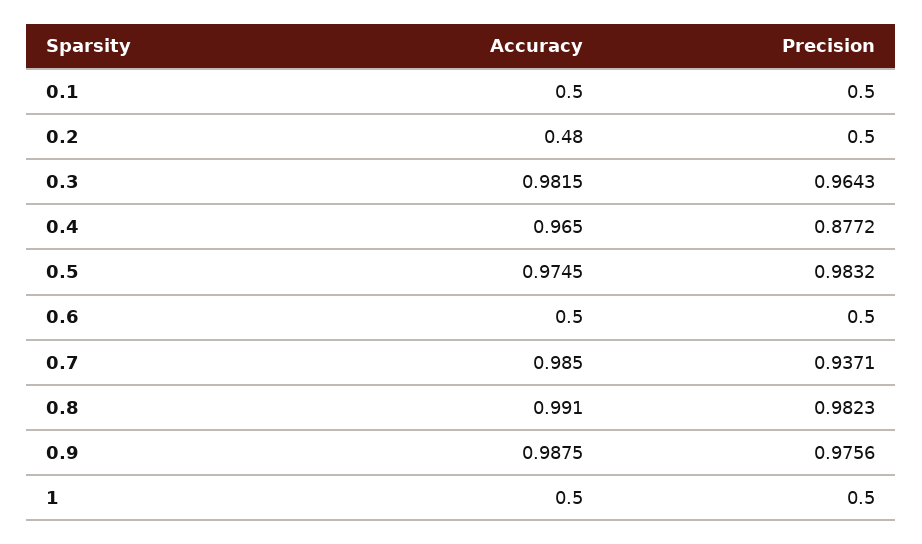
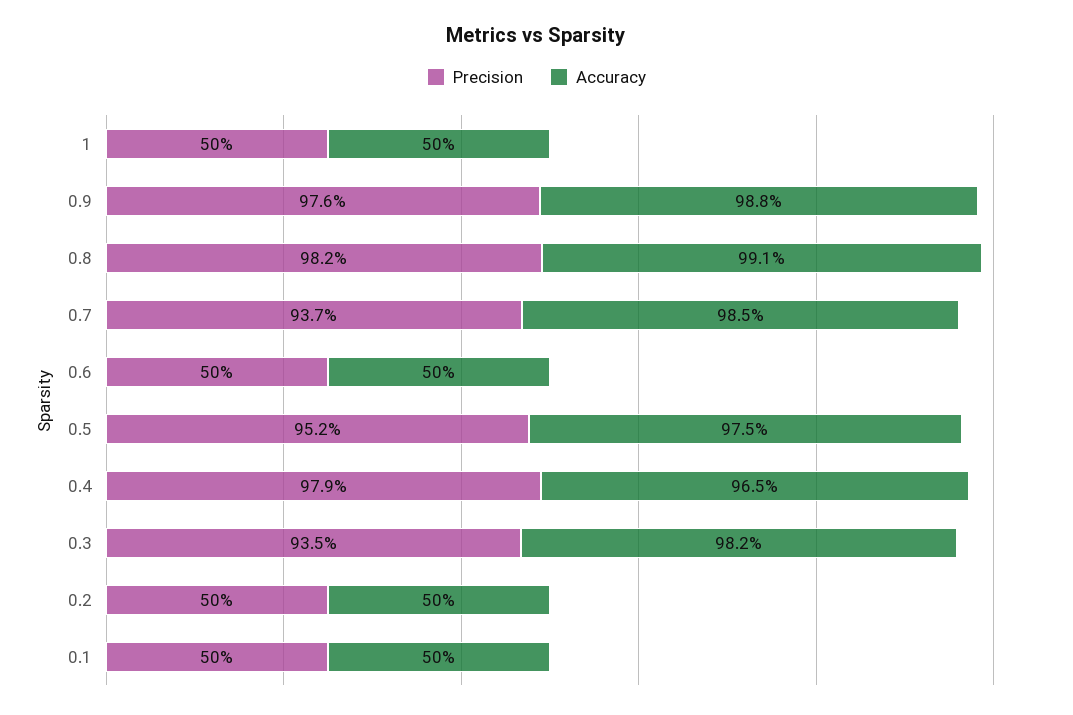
Accuracy, 0.2: 0.48 -> 0.5
Precision, 0.3: 0.9643 -> 0.935
Precision, 0.4: 0.8772 -> 0.979
Precision, 0.5: 0.9832 -> 0.952

